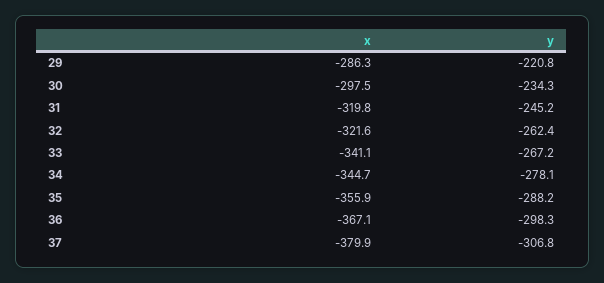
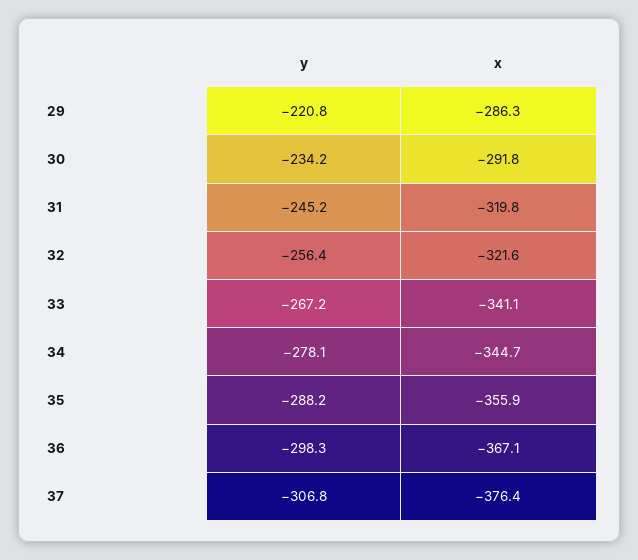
x, 30: -297.5 -> -291.8
y, 30: -234.3 -> -234.2
y, 32: -262.4 -> -256.4
x, 37: -379.9 -> -376.4

